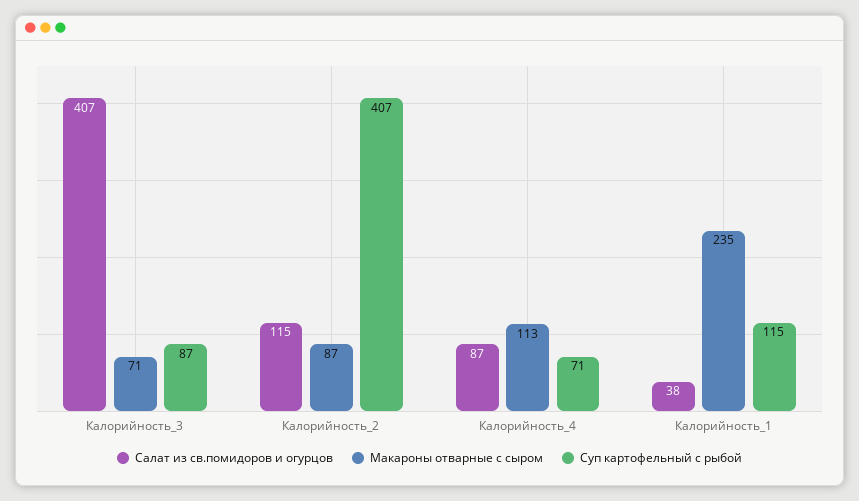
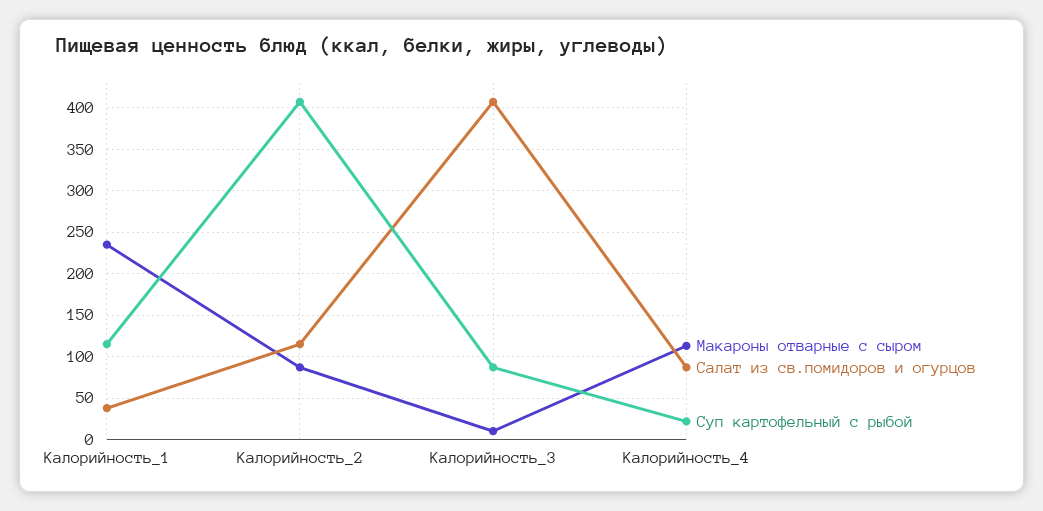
Макароны отварные с сыром, Калорийность_3: 71 -> 10
Суп картофельный с рыбой, Калорийность_4: 71 -> 20

